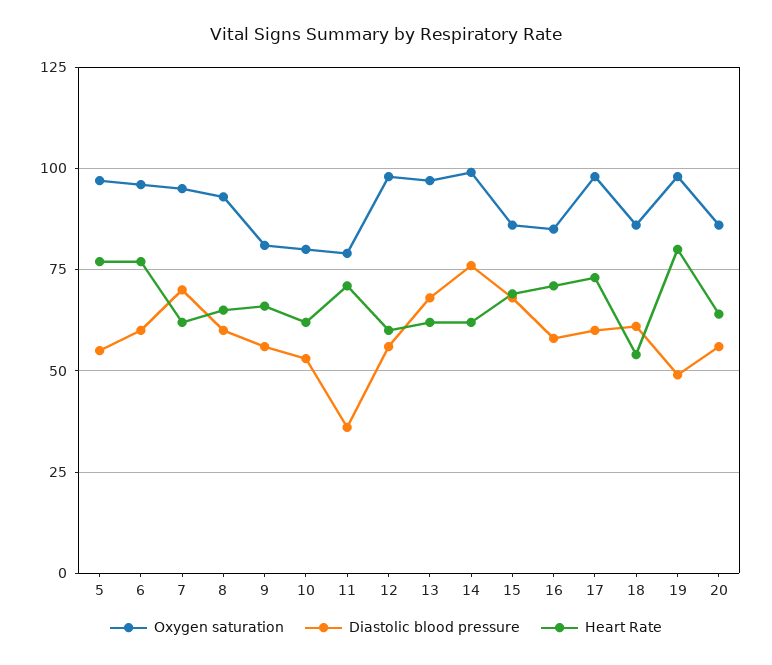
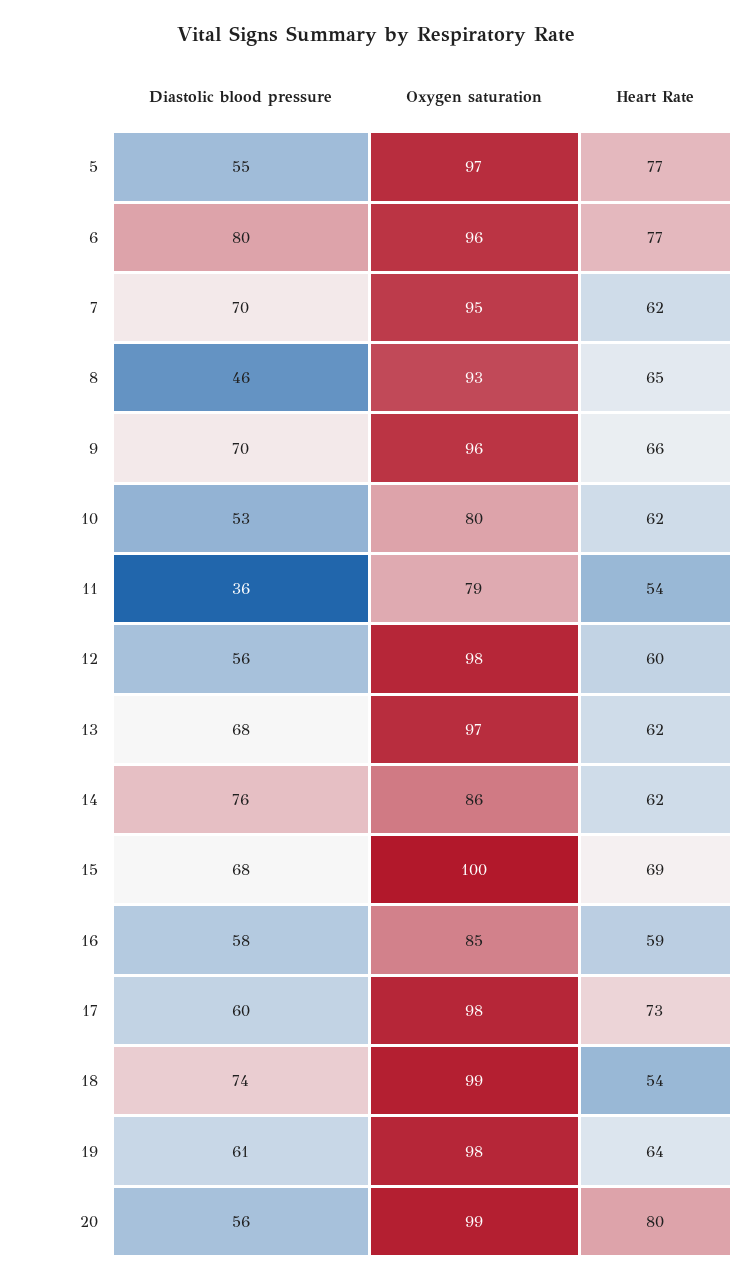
Diastolic blood pressure, 6: 60 -> 80
Diastolic blood pressure, 8: 60 -> 46
Oxygen saturation, 9: 80 -> 96
Diastolic blood pressure, 9: 55 -> 70
Heart Rate, 11: 70 -> 54
Oxygen saturation, 14: 100 -> 86
Oxygen saturation, 15: 85 -> 100
Heart Rate, 16: 70 -> 59
Oxygen saturation, 18: 85 -> 99
Diastolic blood pressure, 18: 60 -> 74
Diastolic blood pressure, 19: 50 -> 61
Heart Rate, 19: 80 -> 64
Oxygen saturation, 20: 85 -> 99
Heart Rate, 20: 65 -> 80

